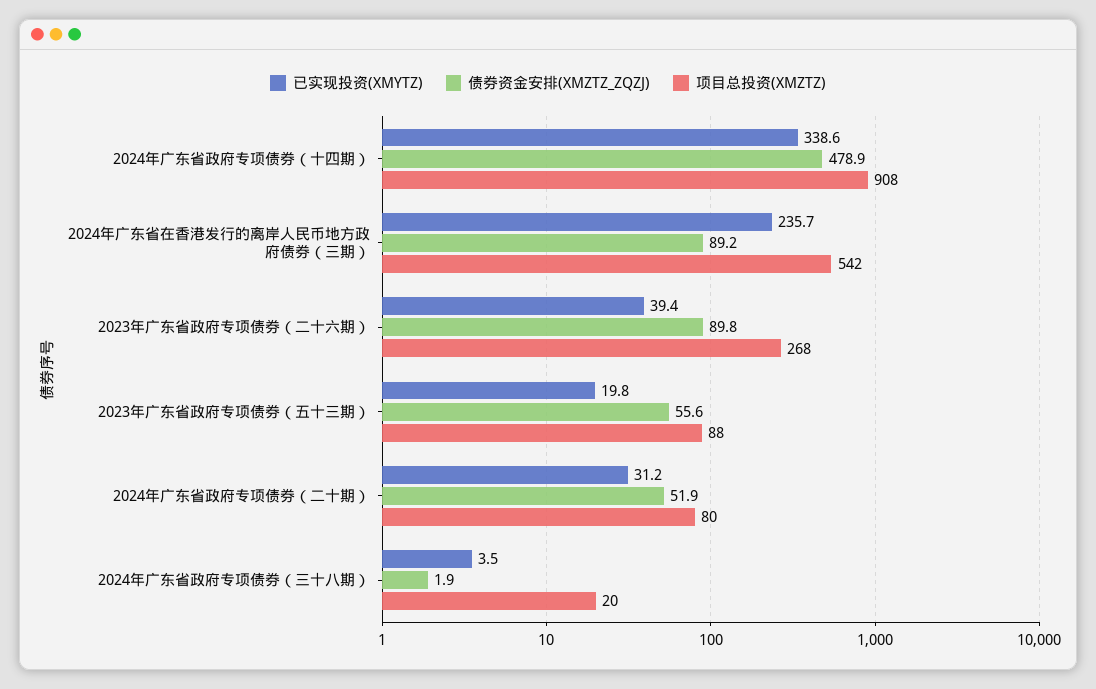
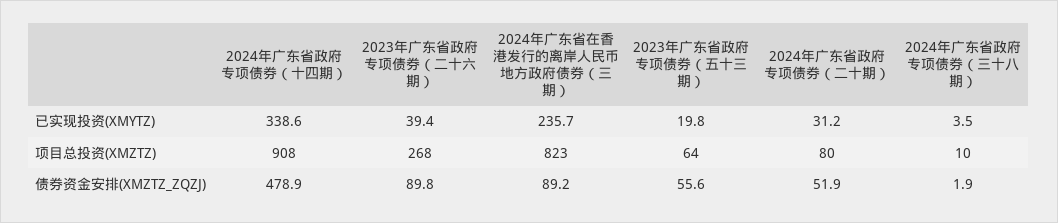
项目总投资(XMZTZ), 2024年广东省在香港发行的离岸人民币地方政府债券（三期）: 542 -> 823
项目总投资(XMZTZ), 2023年广东省政府专项债券（五十三期）: 88 -> 64
项目总投资(XMZTZ), 2024年广东省政府专项债券（三十八期）: 20 -> 10

